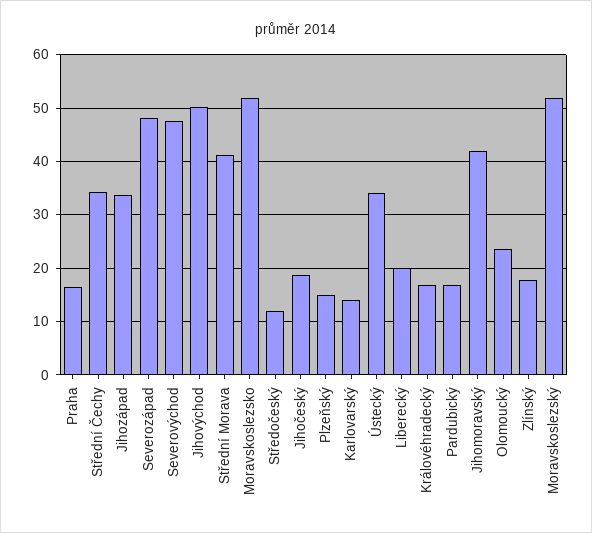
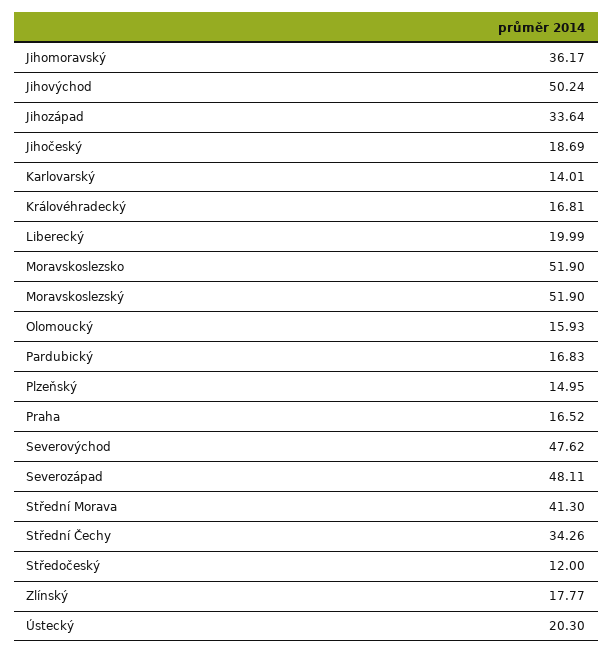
Ústecký: 34 -> 20.3
Jihomoravský: 42 -> 36.17
Olomoucký: 24 -> 15.93

